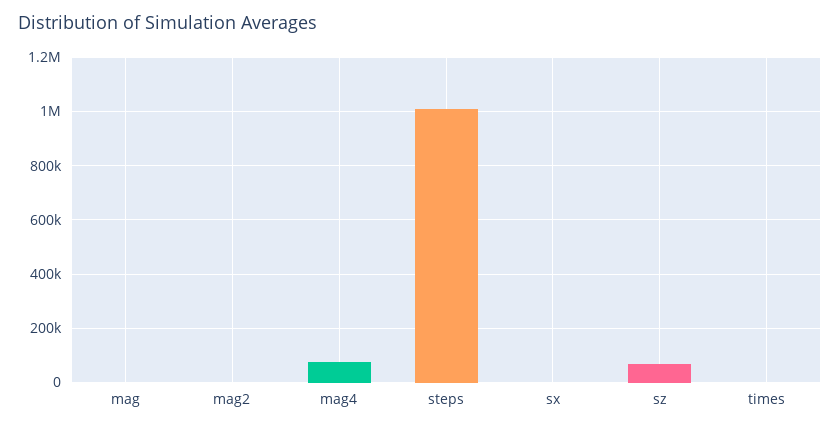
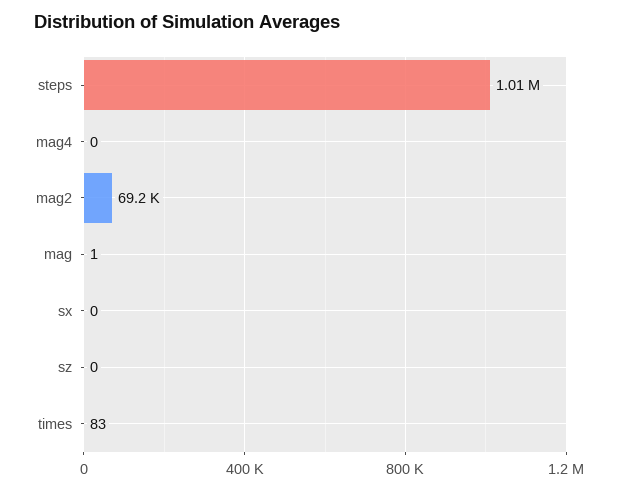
mag2: 0 -> 69200
mag4: 75000 -> 0
sz: 75000 -> 0

